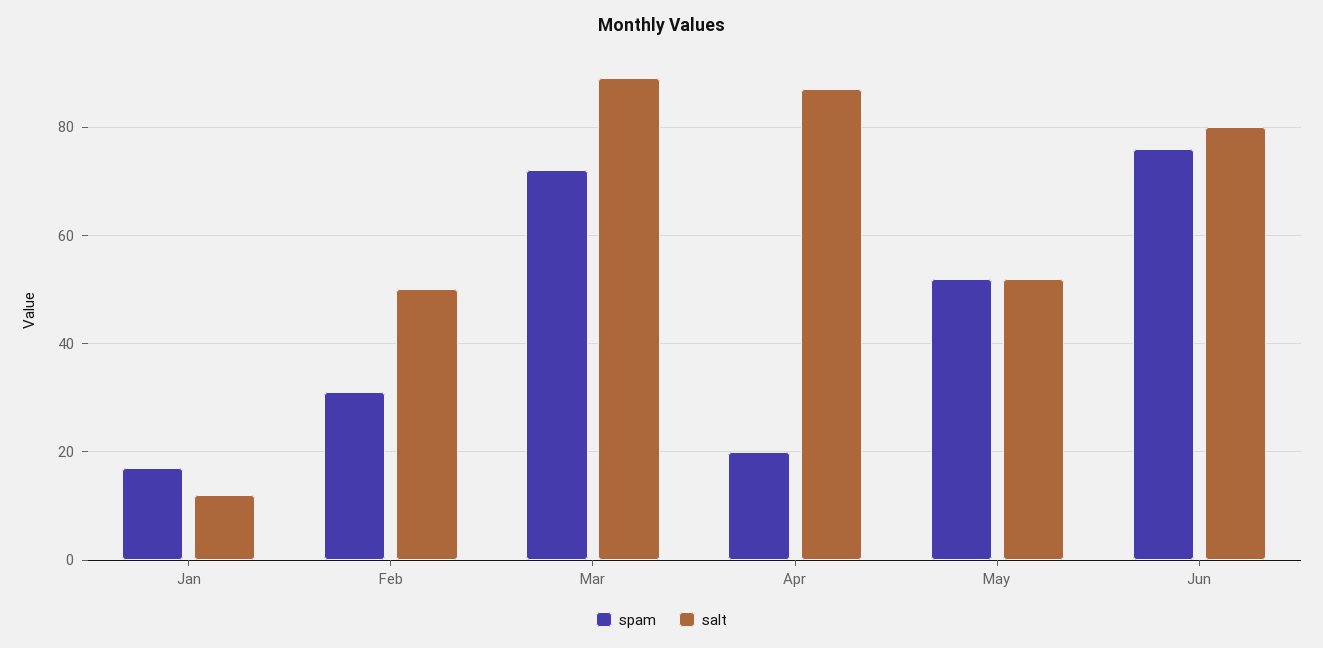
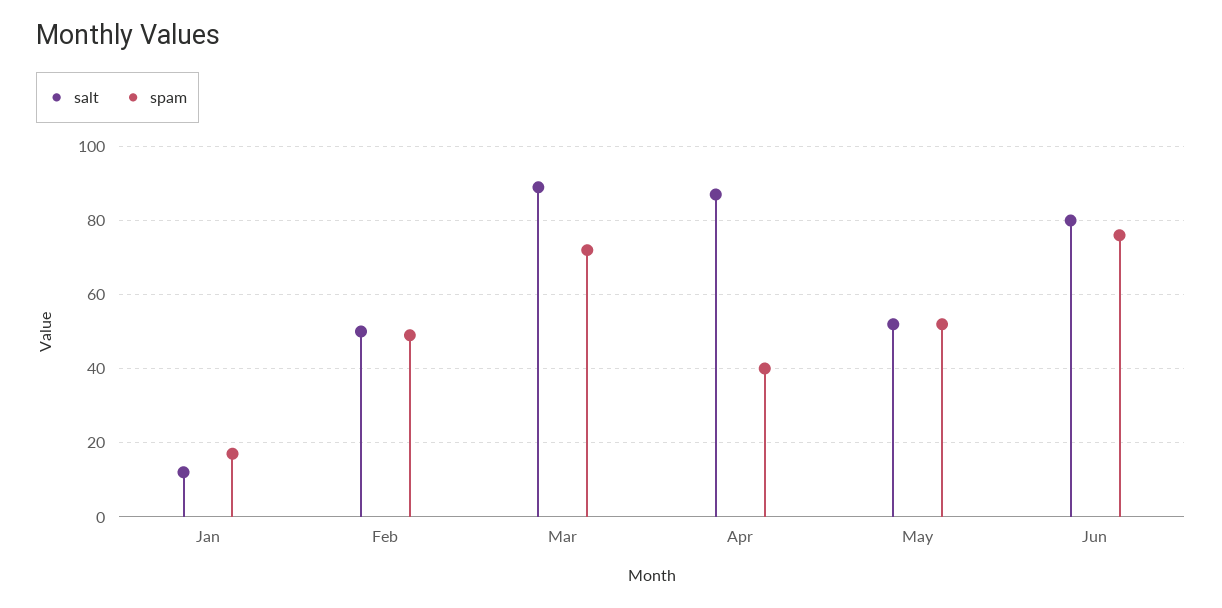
spam, Feb: 30 -> 50
spam, Apr: 20 -> 40

